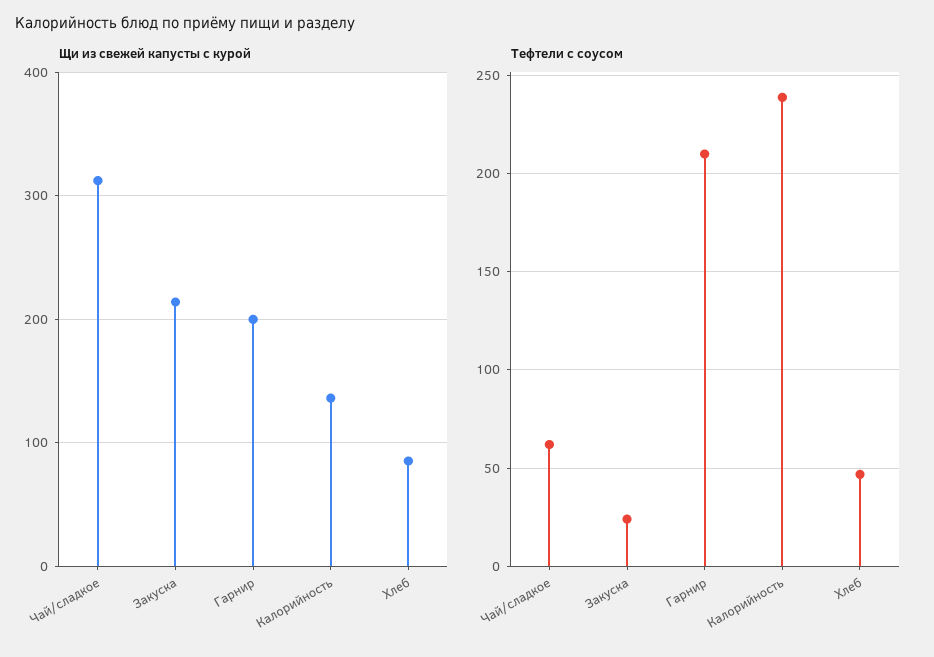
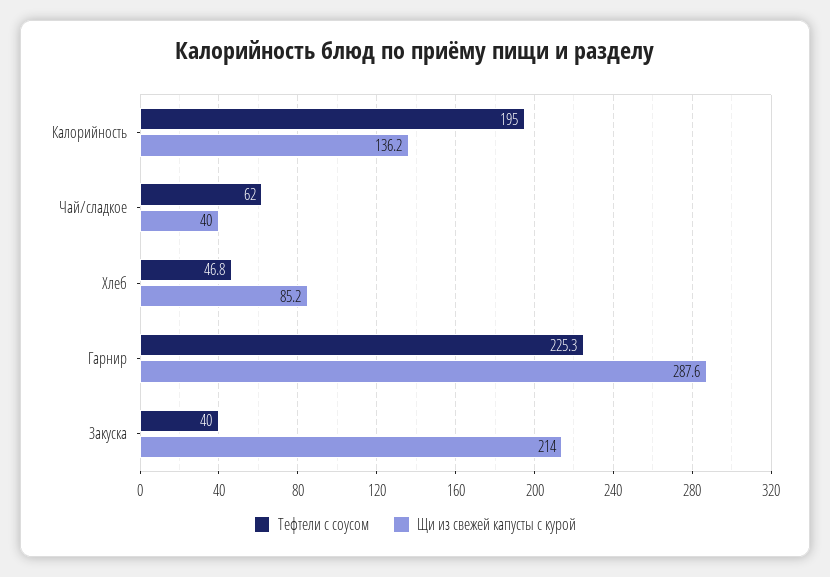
Щи из свежей капусты с курой, Чай/сладкое: 310 -> 40
Щи из свежей капусты с курой, Гарнир: 200 -> 287.6
Тефтели с соусом, Закуска: 25 -> 40
Тефтели с соусом, Гарнир: 210 -> 225.3
Тефтели с соусом, Калорийность: 240 -> 195

